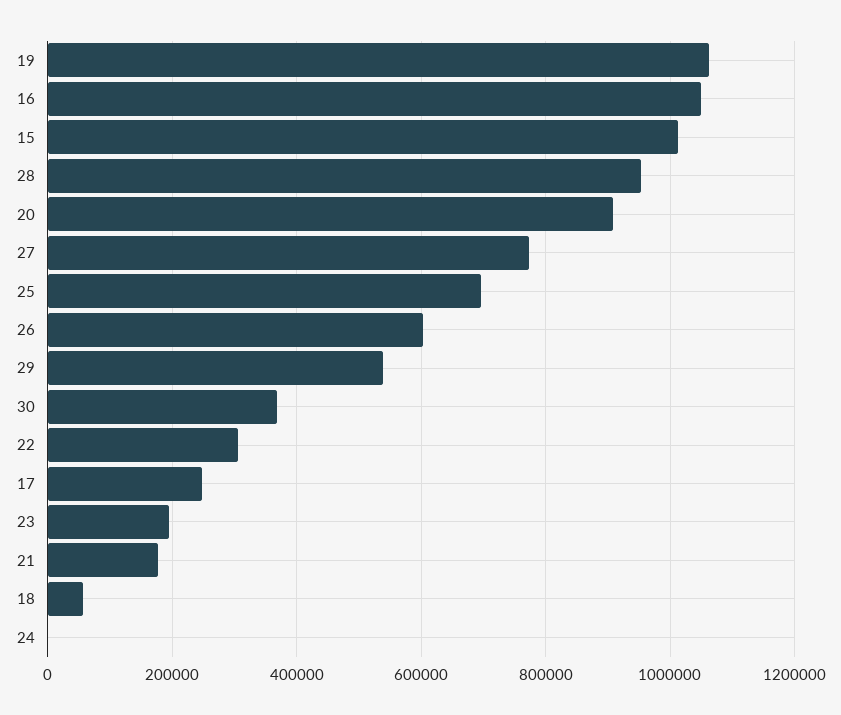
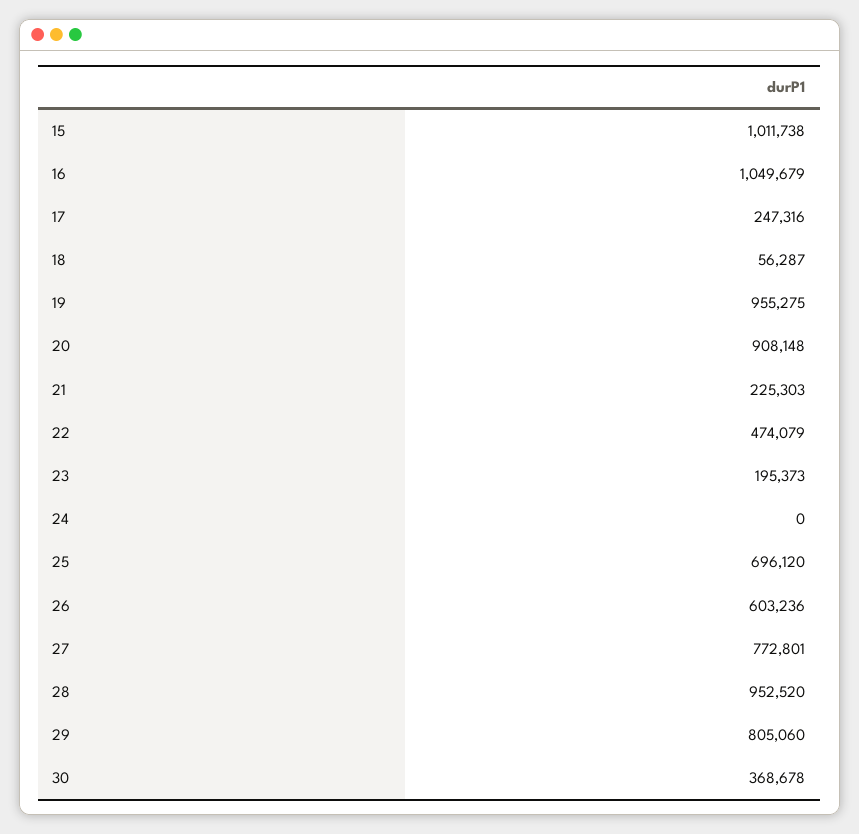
19: 1060000 -> 955275
29: 540000 -> 805060
22: 300000 -> 474079
21: 180000 -> 225303

